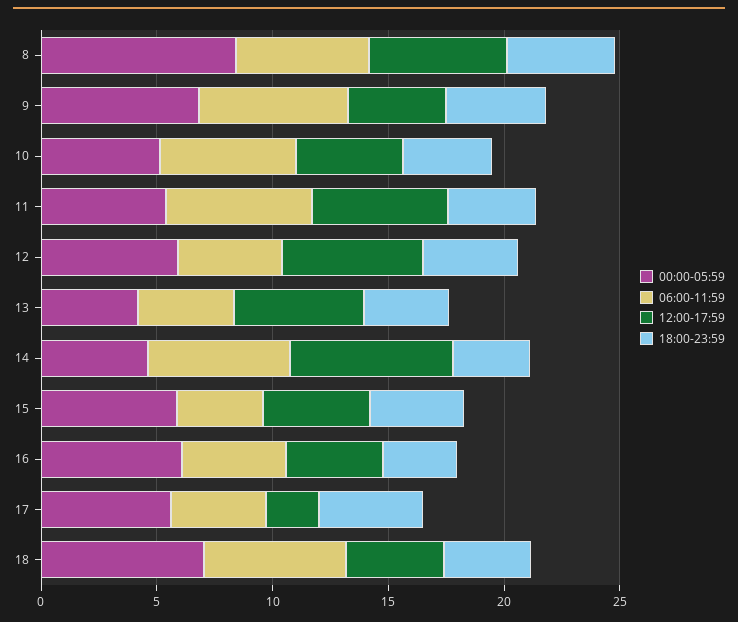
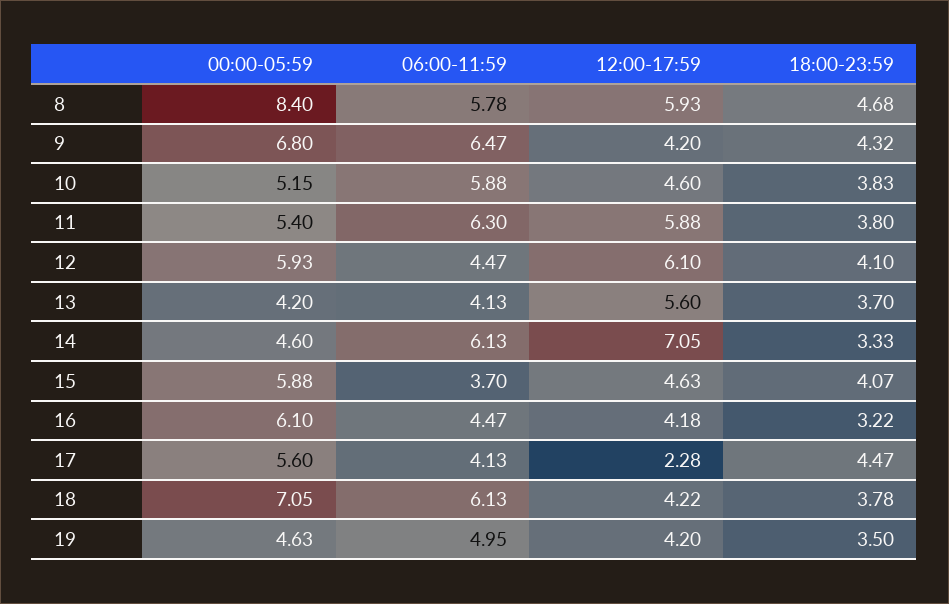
00:00-05:59, 19: none -> 4.63
06:00-11:59, 19: none -> 4.95
12:00-17:59, 19: none -> 4.2
18:00-23:59, 19: none -> 3.5

